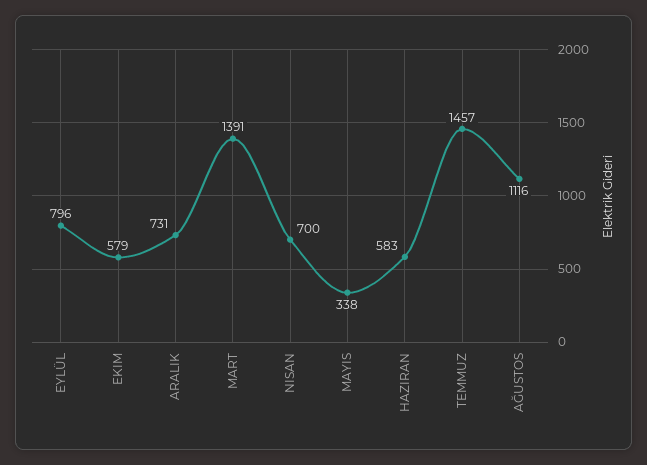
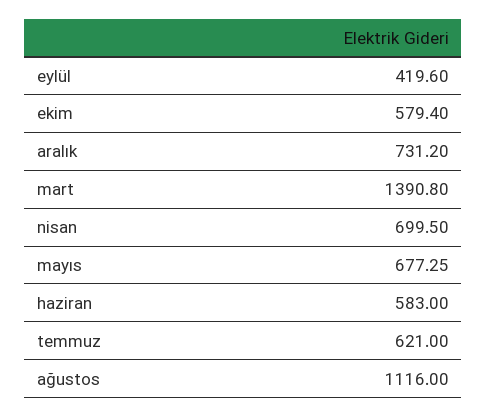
EYLÜL: 796 -> 419.6
MAYIS: 338 -> 677.25
TEMMUZ: 1457 -> 621

